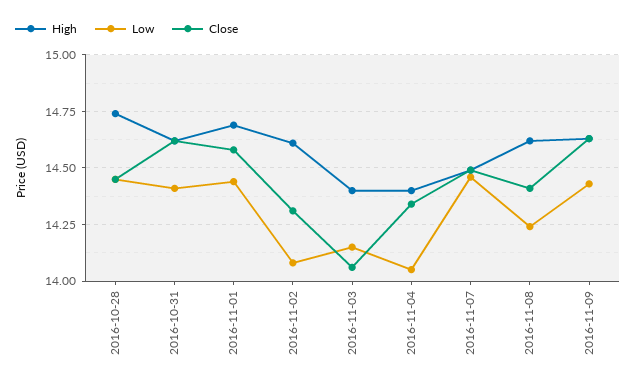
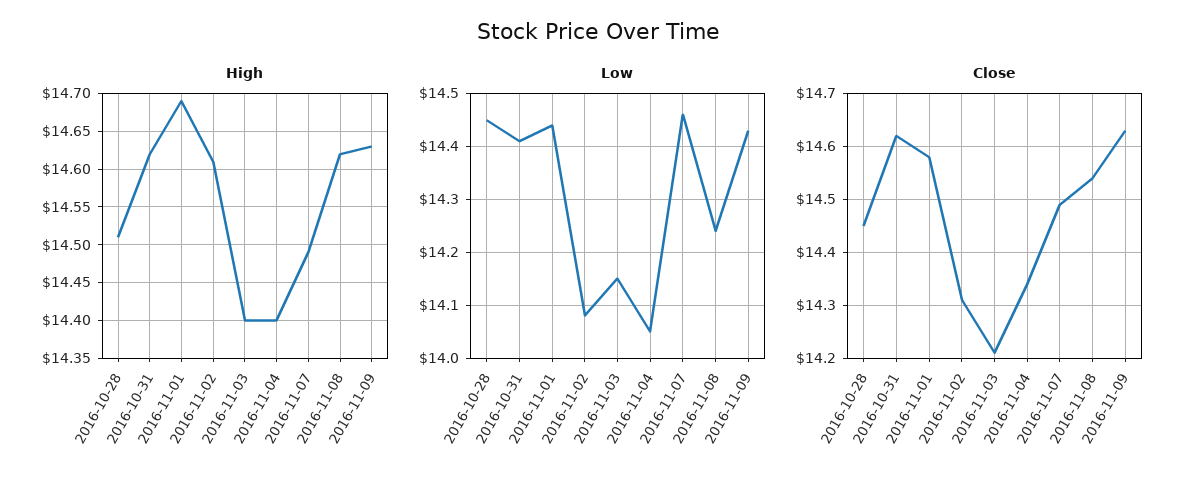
High, 2016-10-28: 14.75 -> 14.51
Close, 2016-11-03: 14.05 -> 14.2
Close, 2016-11-08: 14.4 -> 14.55

